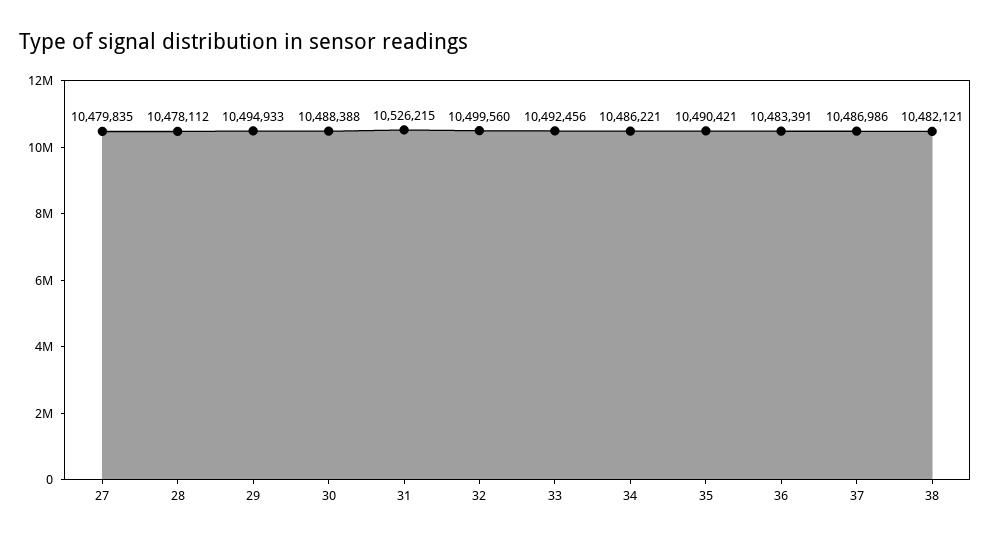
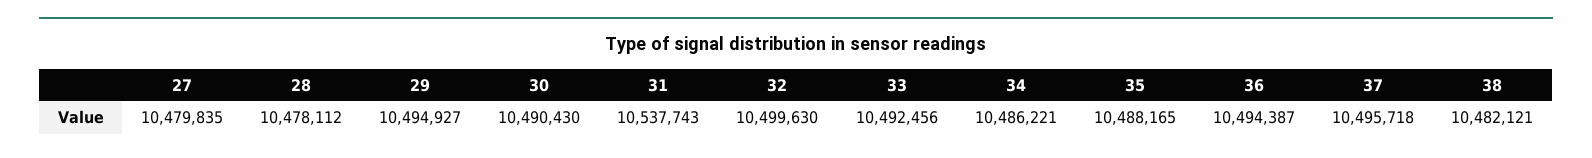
29: 10494933 -> 10494927
30: 10488388 -> 10490430
31: 10526215 -> 10537743
32: 10499560 -> 10499630
35: 10490421 -> 10488165
36: 10483391 -> 10494387
37: 10486986 -> 10495718

